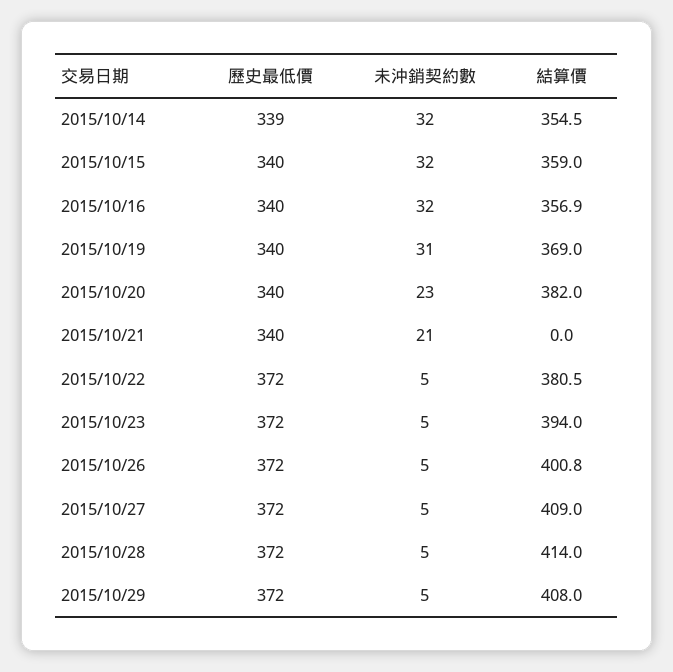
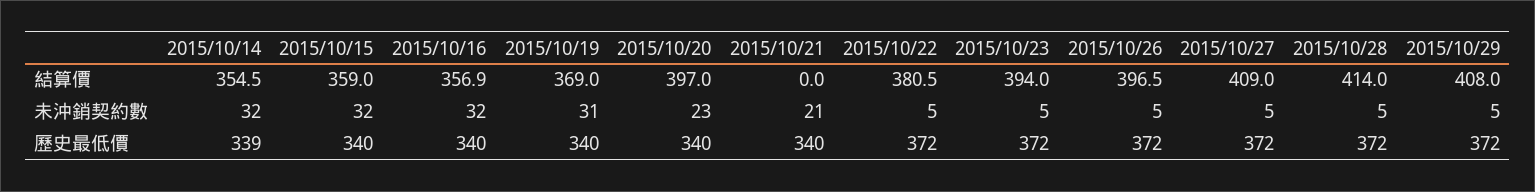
結算價, 2015/10/20: 382 -> 397
結算價, 2015/10/26: 400.8 -> 396.5

